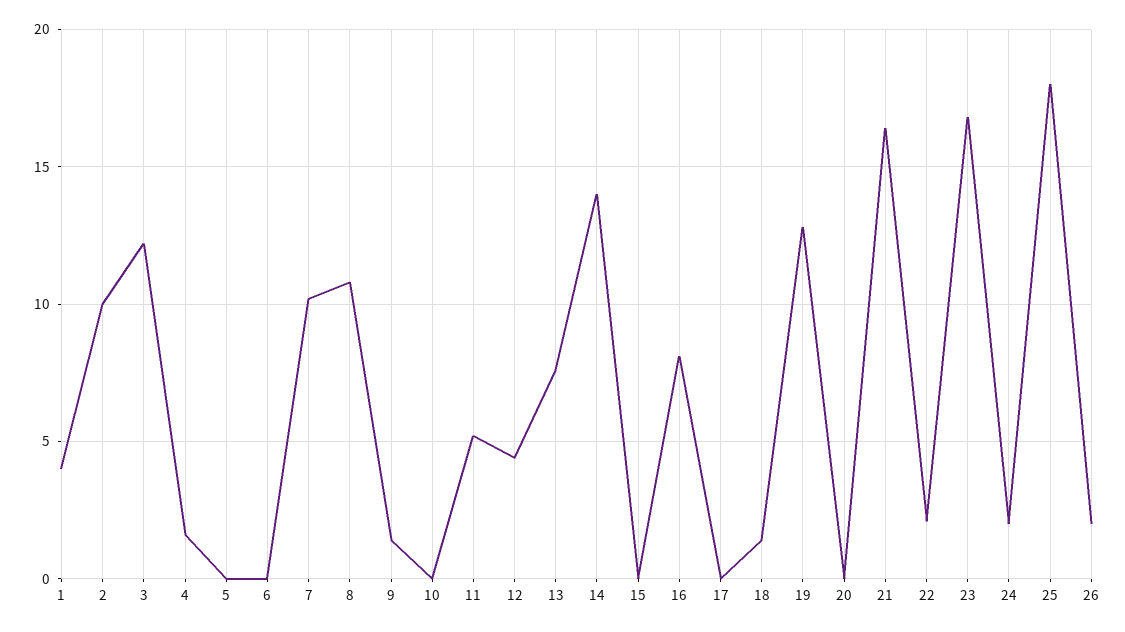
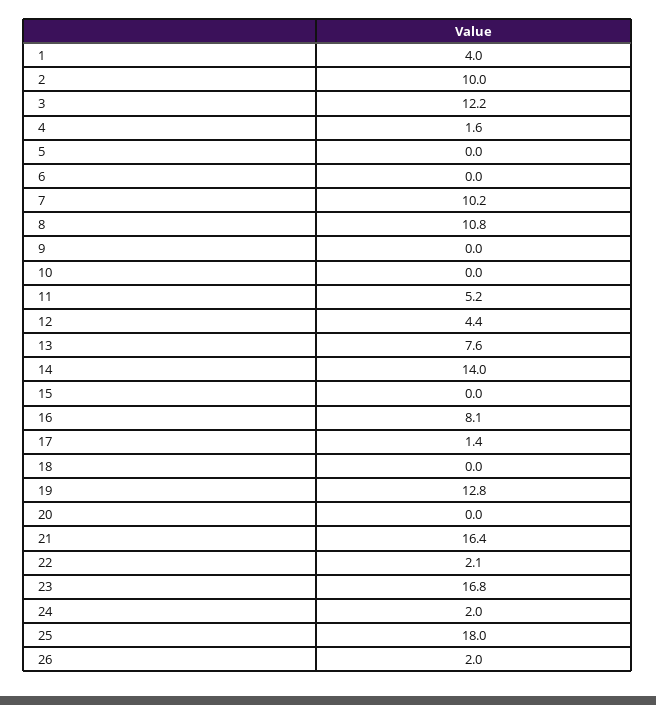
9: 1.5 -> 0
17: 0 -> 1.4
18: 1.5 -> 0

